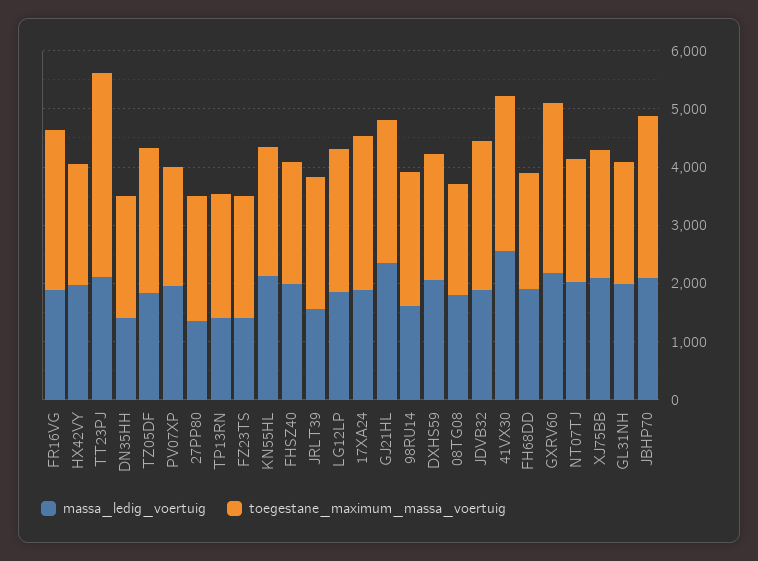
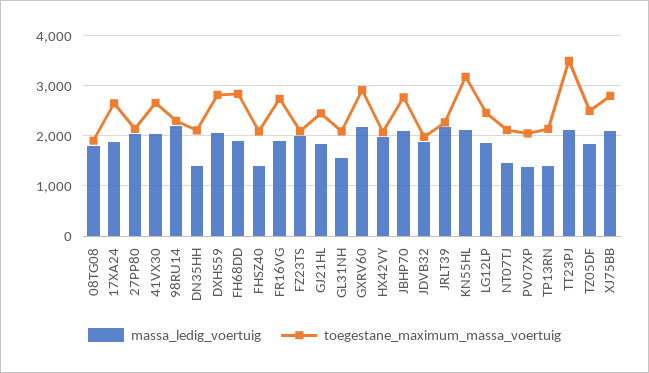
massa_ledig_voertuig, PV07XP: 2000 -> 1400
massa_ledig_voertuig, 27PP80: 1400 -> 2000
massa_ledig_voertuig, FZ23TS: 1400 -> 2000
toegestane_maximum_massa_voertuig, KN55HL: 2200 -> 3200
massa_ledig_voertuig, FHSZ40: 2000 -> 1400
massa_ledig_voertuig, JRLT39: 1600 -> 2200
massa_ledig_voertuig, GJ21HL: 2400 -> 1800
massa_ledig_voertuig, 98RU14: 1600 -> 2200
toegestane_maximum_massa_voertuig, DXHS59: 2200 -> 2800
toegestane_maximum_massa_voertuig, JDVB32: 2600 -> 2000
massa_ledig_voertuig, 41VX30: 2600 -> 2000
toegestane_maximum_massa_voertuig, FH68DD: 2000 -> 2800
massa_ledig_voertuig, NT07TJ: 2000 -> 1400
toegestane_maximum_massa_voertuig, XJ75BB: 2200 -> 2800
massa_ledig_voertuig, GL31NH: 2000 -> 1600

